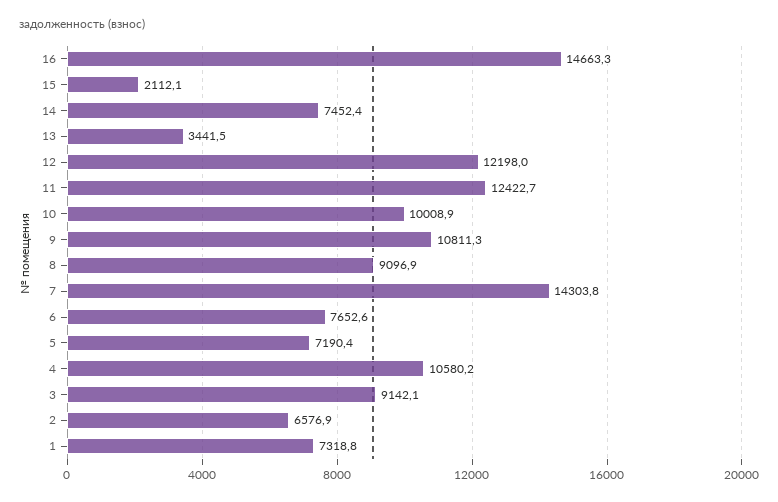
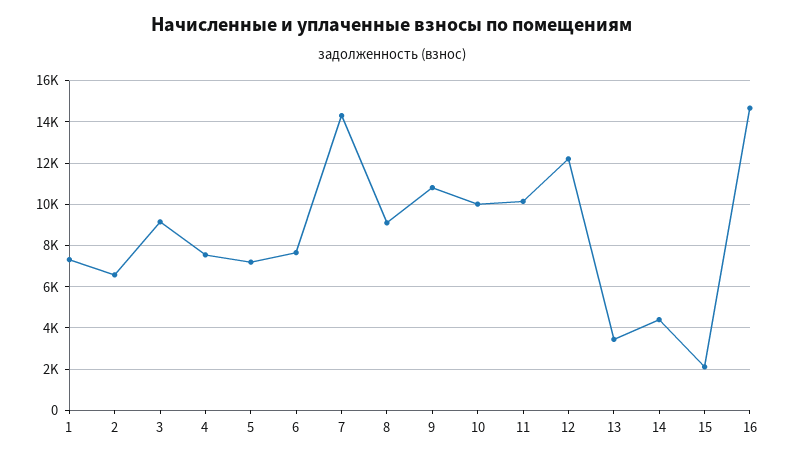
14: 7452.4 -> 4500
11: 12422.7 -> 10000
4: 10580.2 -> 7500

